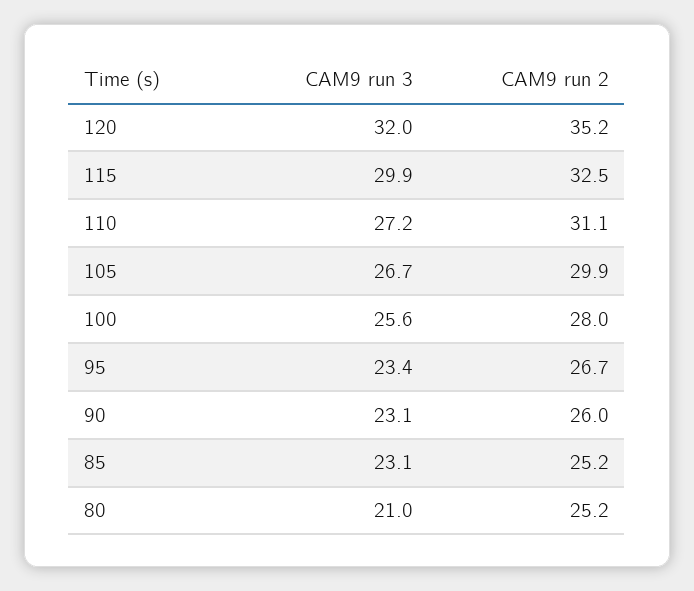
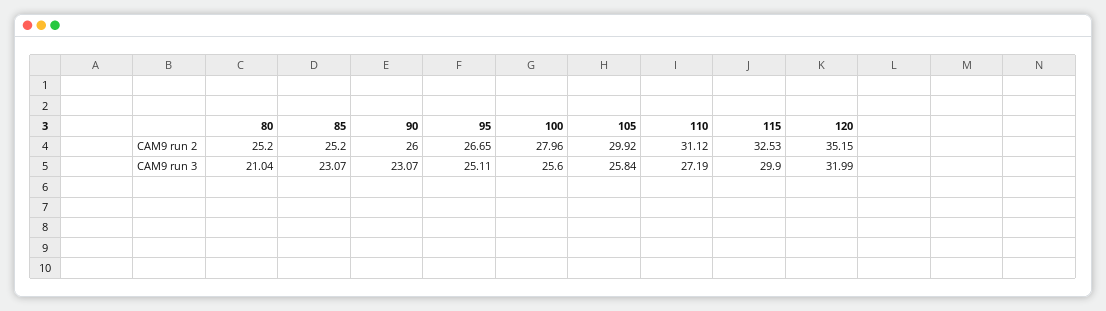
CAM9 run 3, 105: 26.7 -> 25.84
CAM9 run 3, 95: 23.4 -> 25.11

